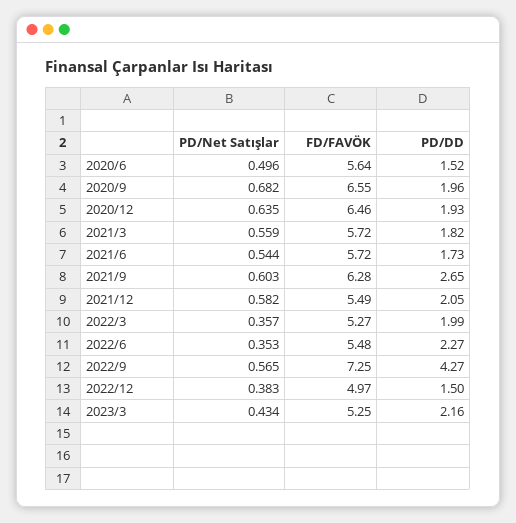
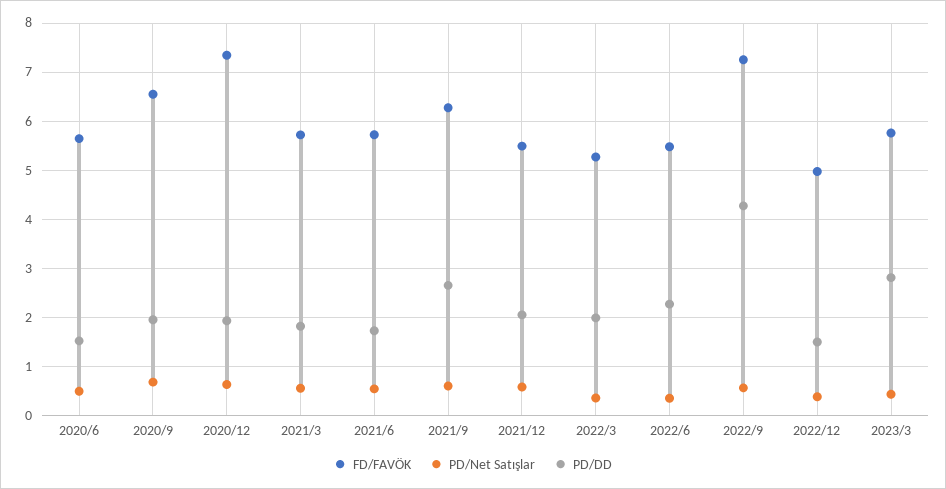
FD/FAVÖK, 2020/12: 6.46 -> 7.4
FD/FAVÖK, 2023/3: 5.25 -> 5.8
PD/DD, 2023/3: 2.16 -> 2.8

